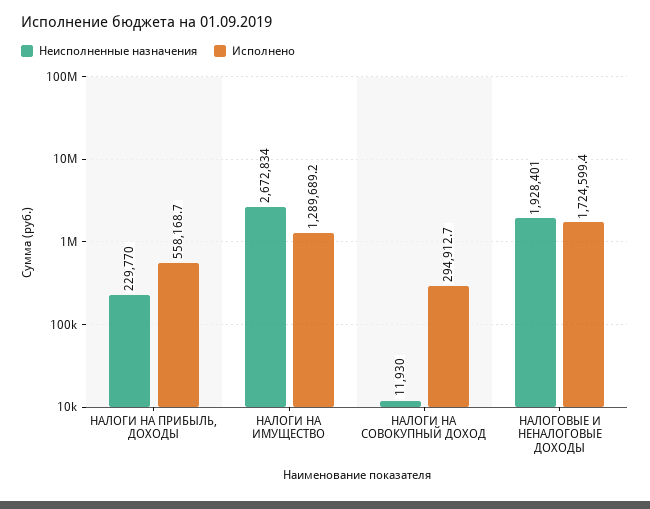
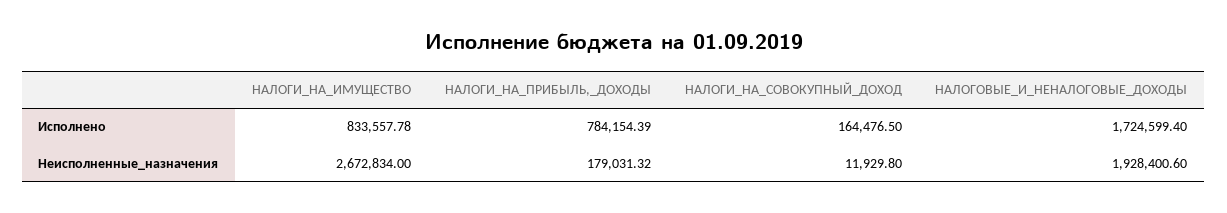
Неисполненные назначения, НАЛОГИ НА ПРИБЫЛЬ, ДОХОДЫ: 229770 -> 179031.32
Исполнено, НАЛОГИ НА ПРИБЫЛЬ, ДОХОДЫ: 558168.7 -> 784154.39
Исполнено, НАЛОГИ НА ИМУЩЕСТВО: 1289689.2 -> 833557.78
Исполнено, НАЛОГИ НА СОВОКУПНЫЙ ДОХОД: 294912.7 -> 164476.5

